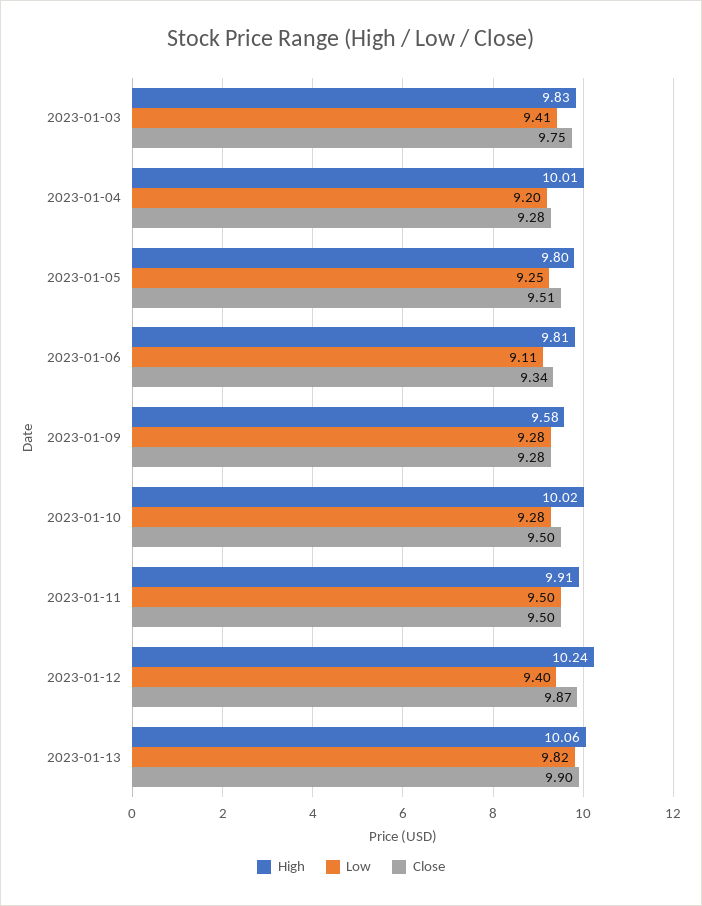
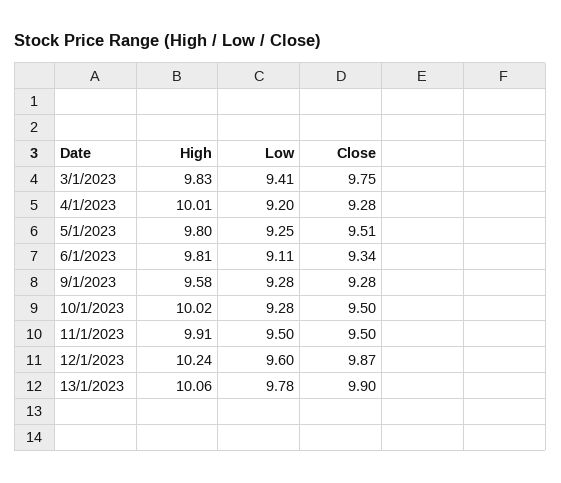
Low, 2023-01-12: 9.4 -> 9.6
Low, 2023-01-13: 9.82 -> 9.78

